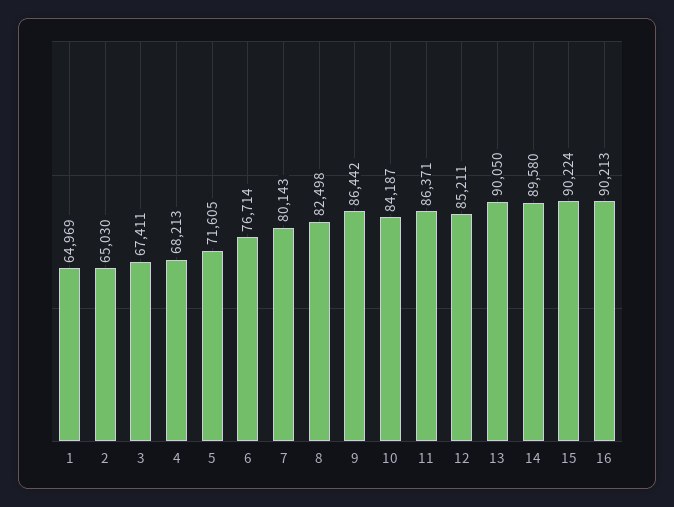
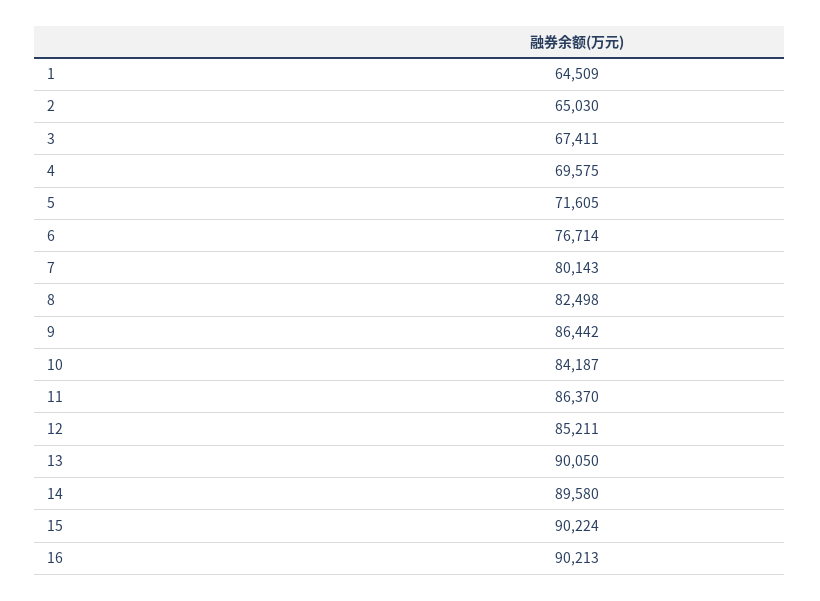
1: 64969 -> 64509
4: 68213 -> 69575
11: 86371 -> 86370

